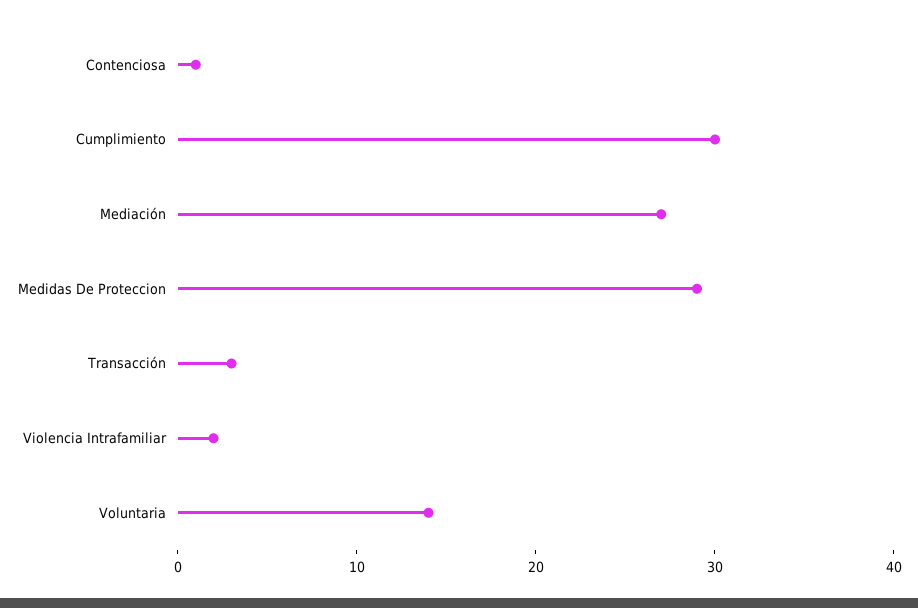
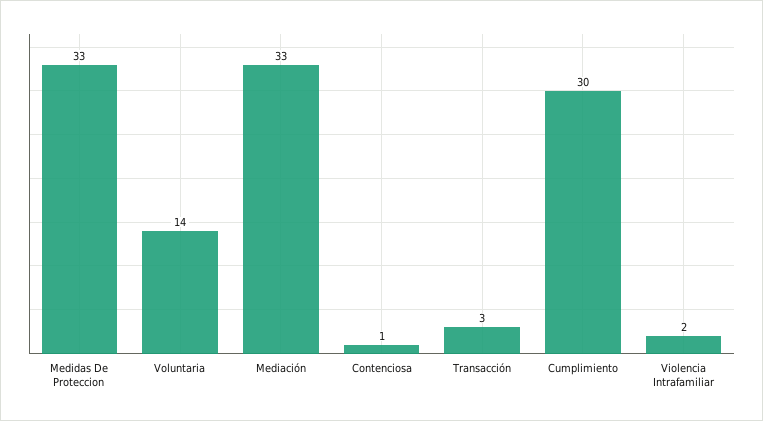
Mediación: 27 -> 33
Medidas De Proteccion: 29 -> 33

